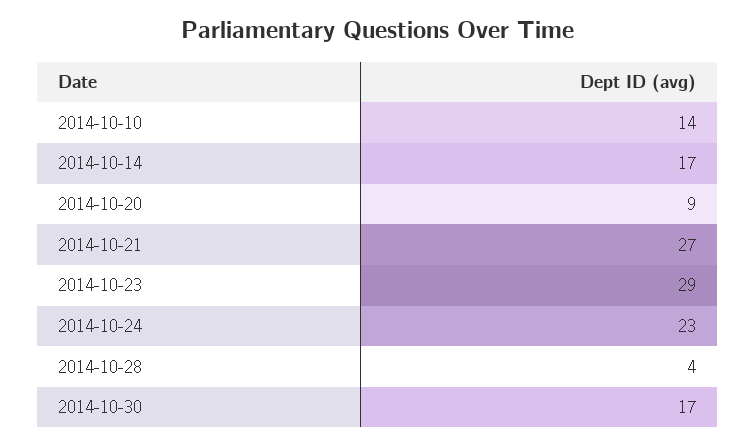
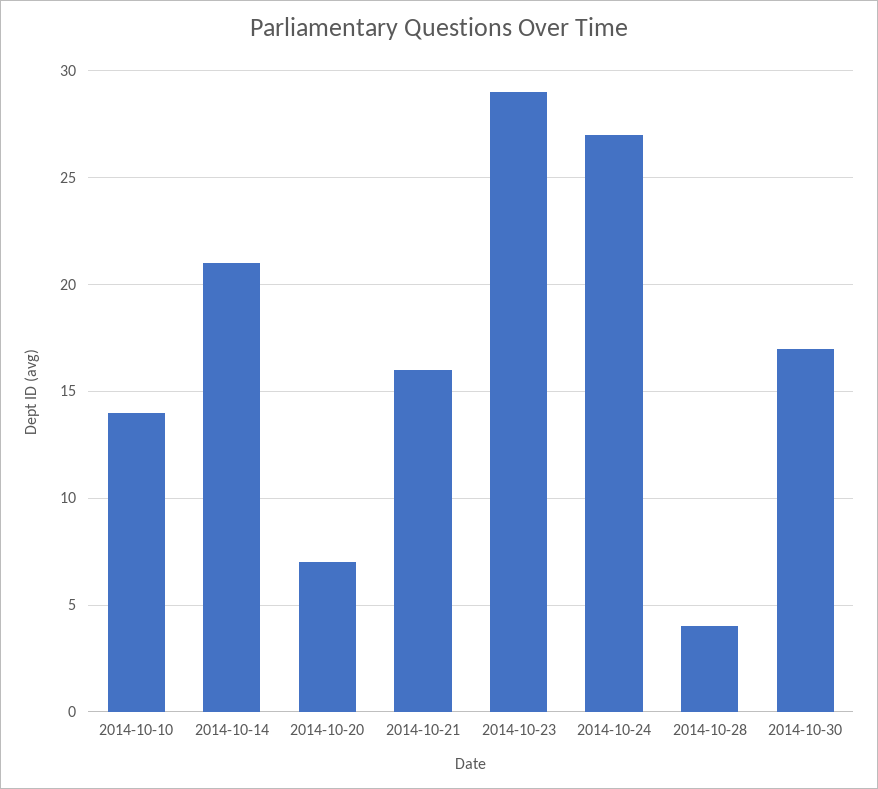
2014-10-14: 17 -> 21
2014-10-20: 9 -> 7
2014-10-21: 27 -> 16
2014-10-24: 23 -> 27

